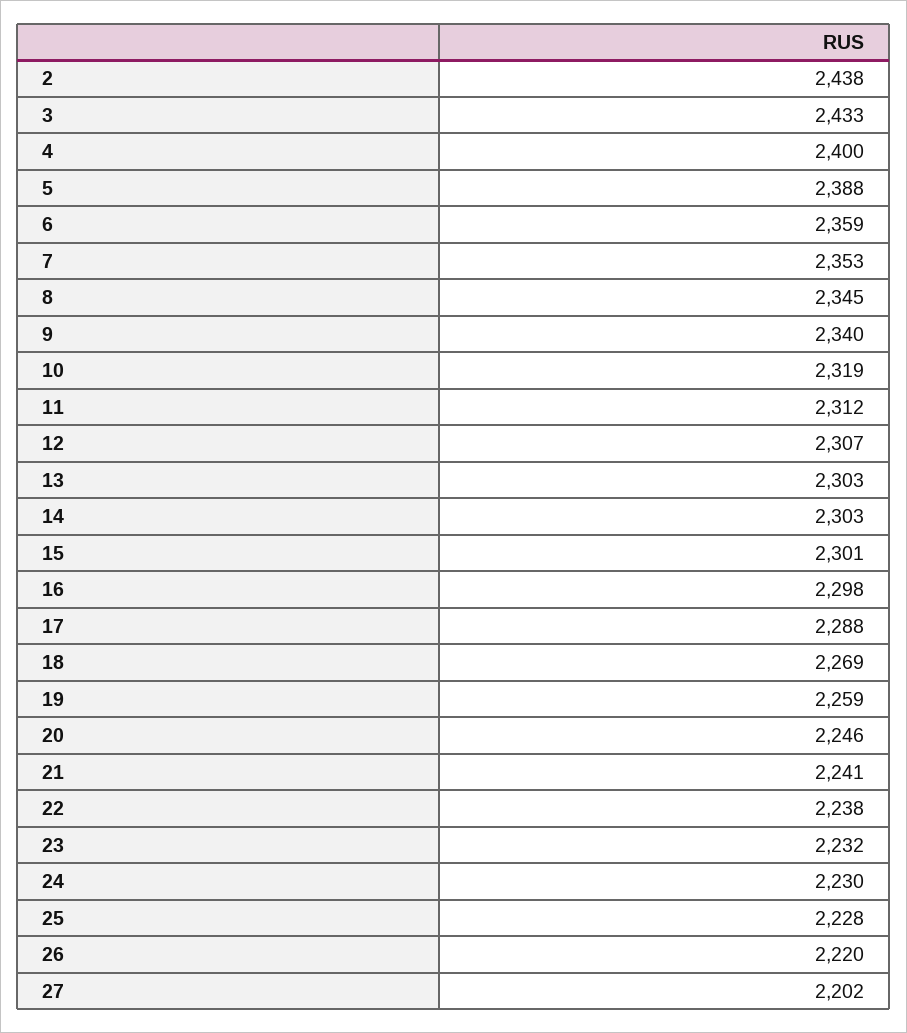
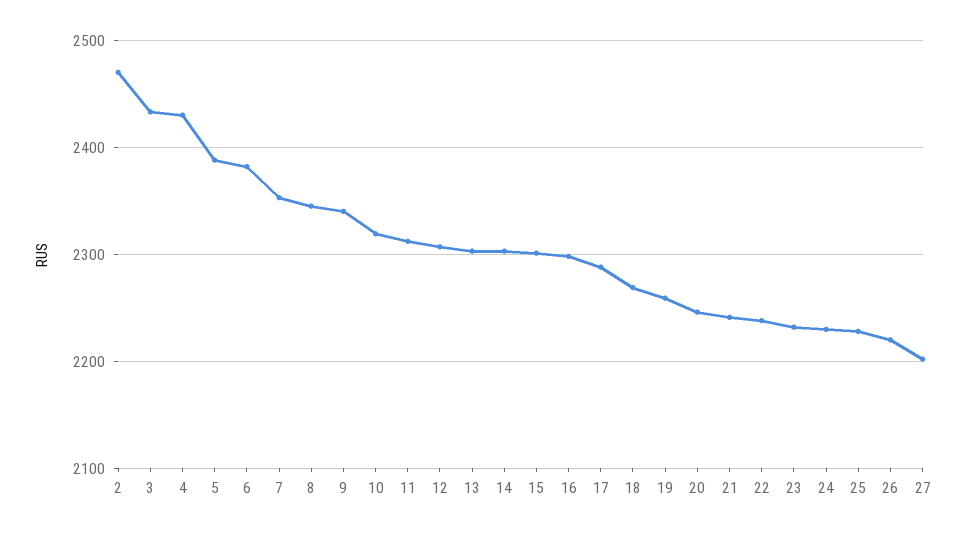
2: 2438 -> 2470
4: 2400 -> 2430
6: 2359 -> 2380

